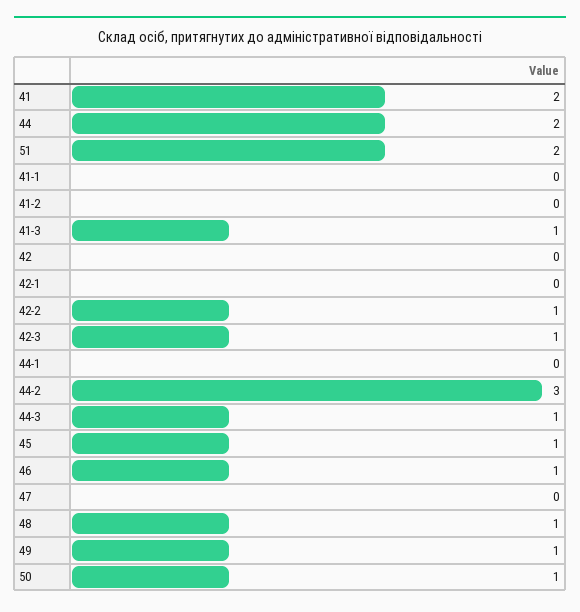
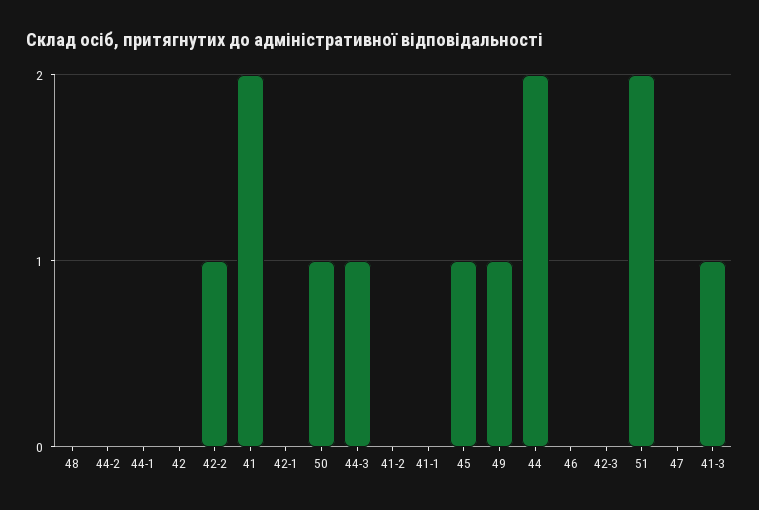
42-3: 1 -> 0
44-2: 3 -> 0
46: 1 -> 0
48: 1 -> 0

